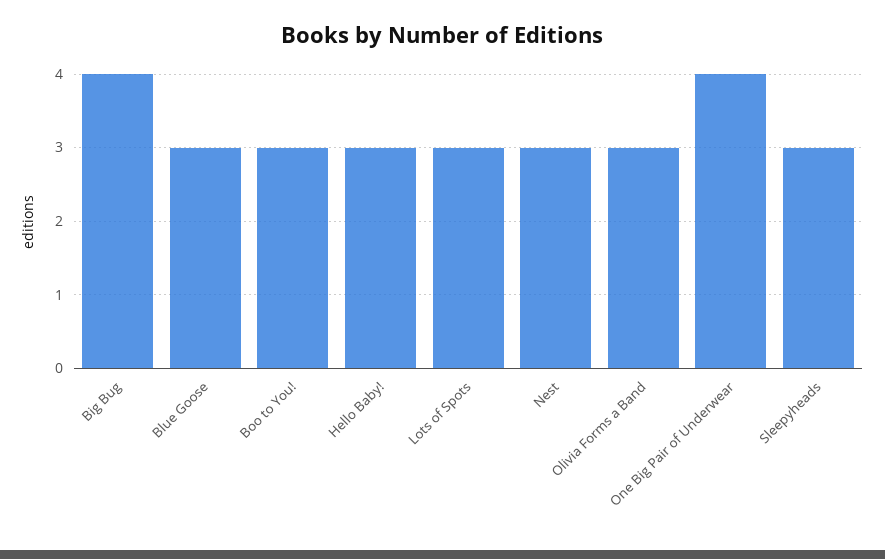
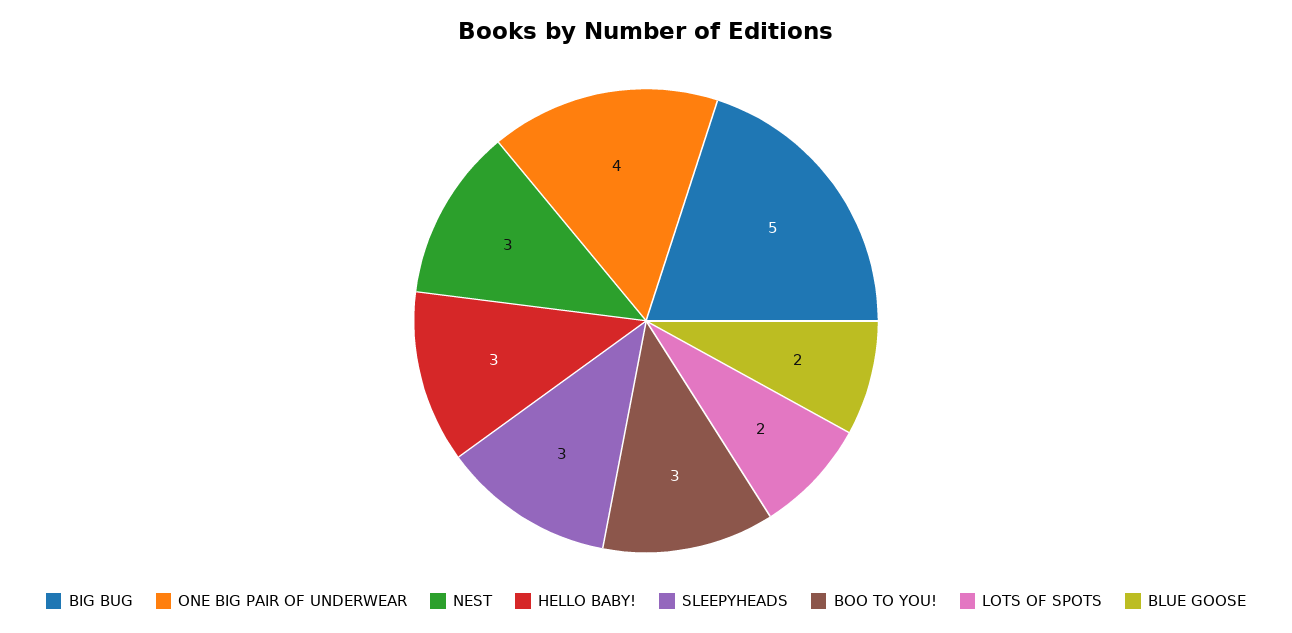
Big Bug: 4 -> 5
Blue Goose: 3 -> 2
Lots of Spots: 3 -> 2
Olivia Forms a Band: 3 -> none

